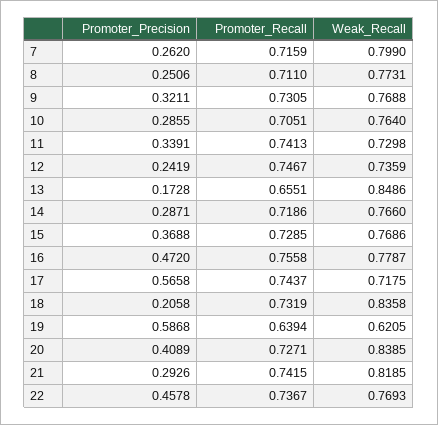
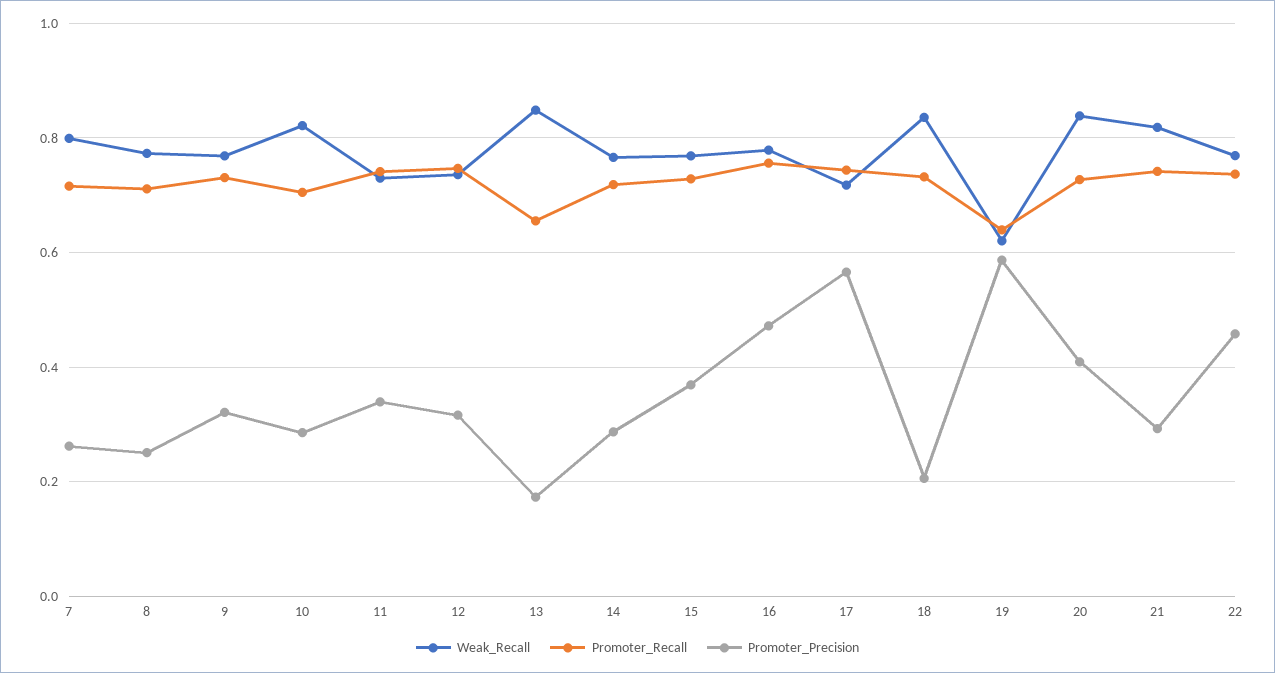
Weak_Recall, 10: 0.764 -> 0.82
Promoter_Precision, 12: 0.2419 -> 0.32

